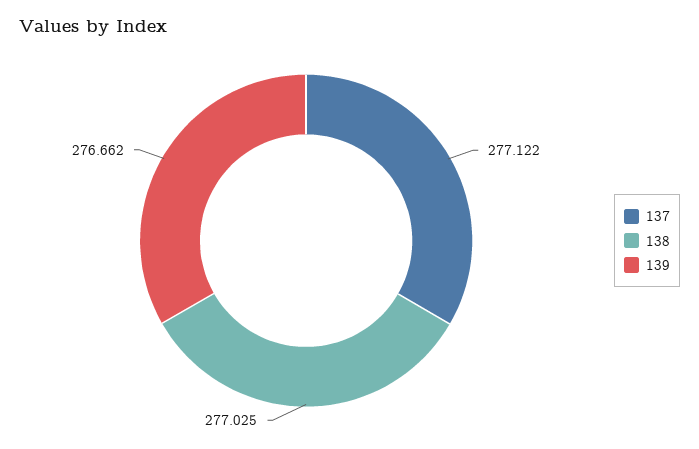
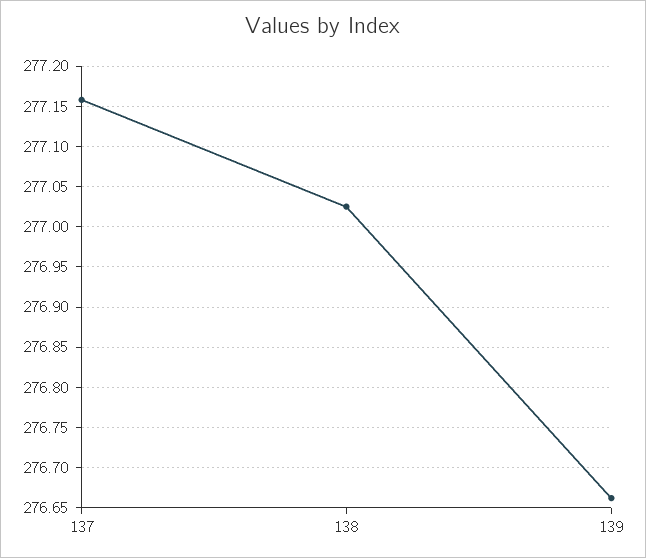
137: 277.122 -> 277.16

